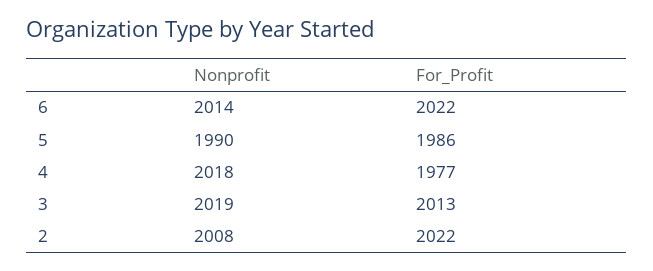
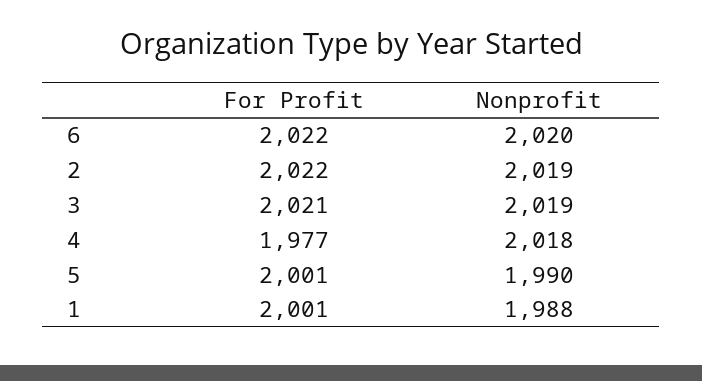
Nonprofit, 6: 2014 -> 2020
For_Profit, 5: 1986 -> 2001
For_Profit, 3: 2013 -> 2021
Nonprofit, 2: 2008 -> 2019
For_Profit, 1: none -> 2001
Nonprofit, 1: none -> 1988

